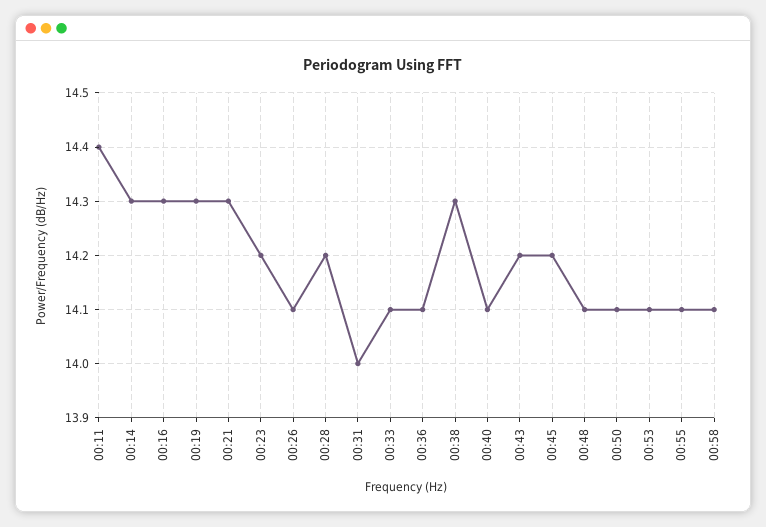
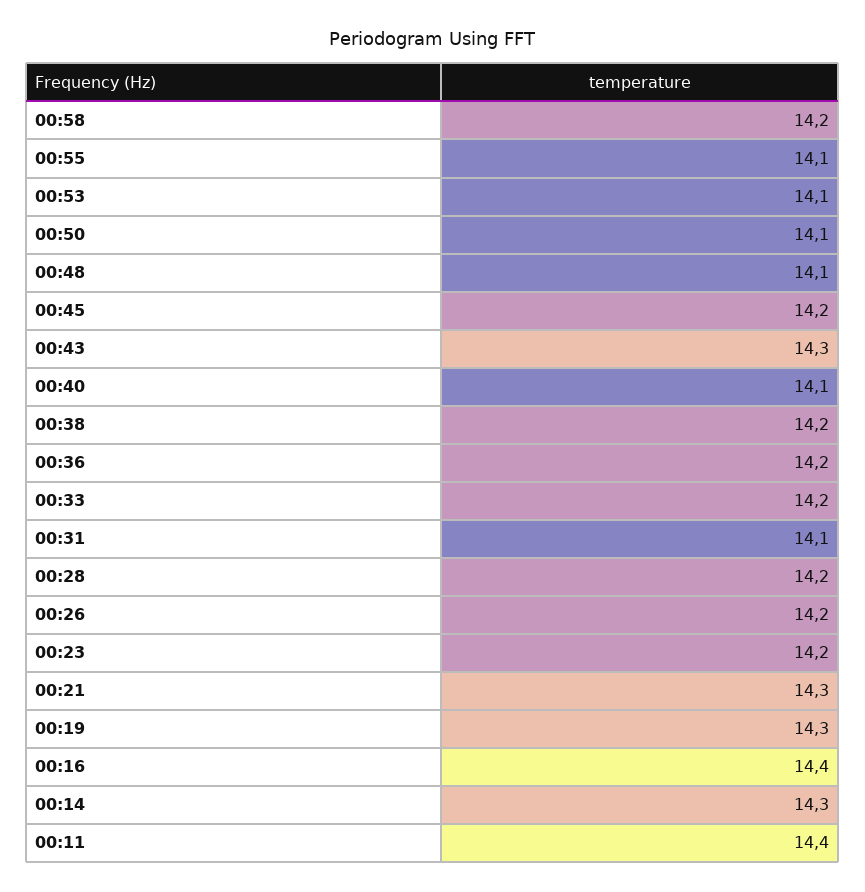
00:16: 14.3 -> 14.4
00:26: 14.1 -> 14.2
00:31: 14 -> 14.1
00:33: 14.1 -> 14.2
00:36: 14.1 -> 14.2
00:38: 14.3 -> 14.2
00:43: 14.2 -> 14.3
00:58: 14.1 -> 14.2

